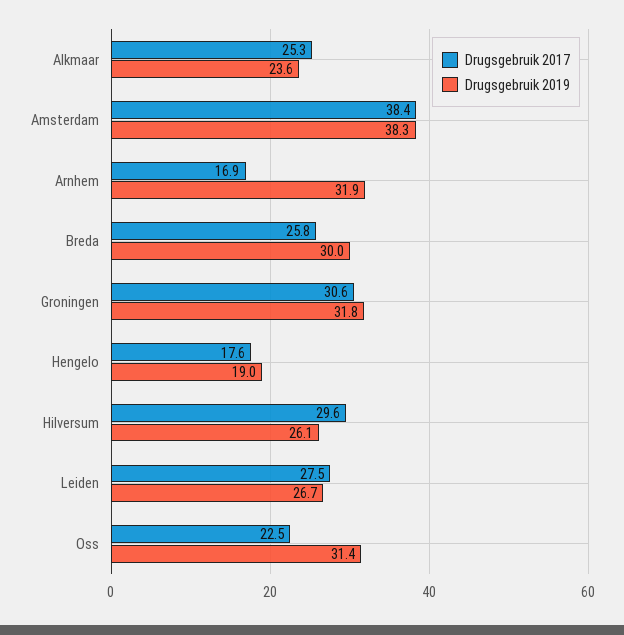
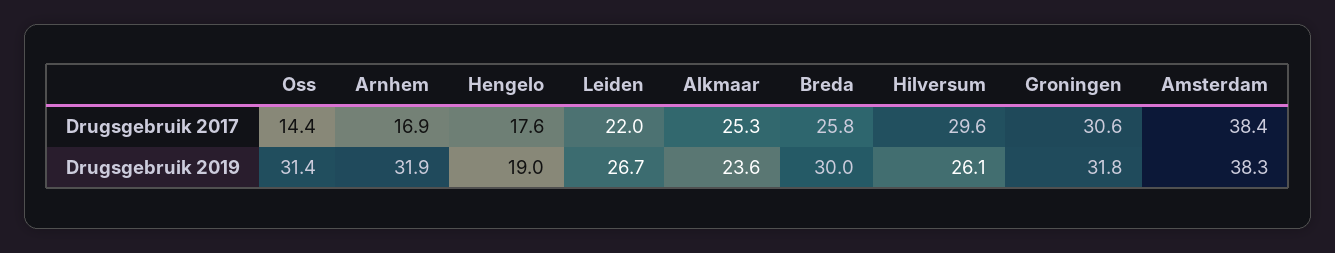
Drugsgebruik 2017, Leiden: 27.5 -> 22
Drugsgebruik 2017, Oss: 22.5 -> 14.4

